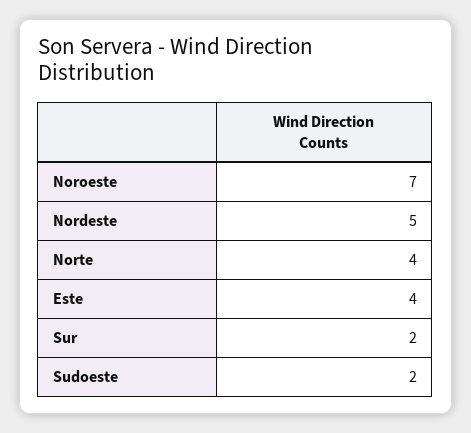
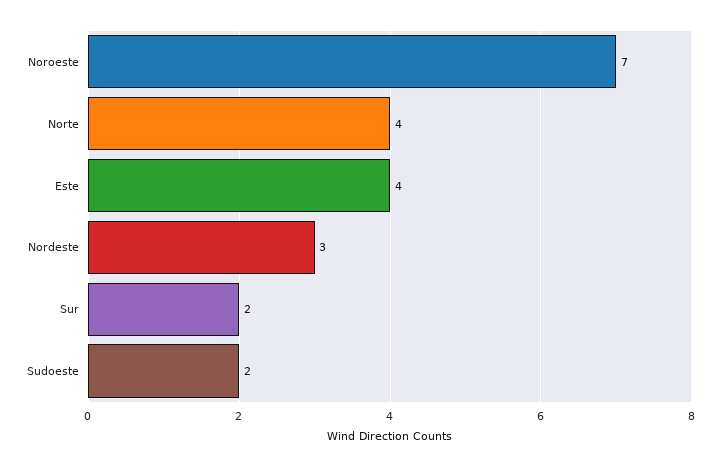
Nordeste: 5 -> 3

